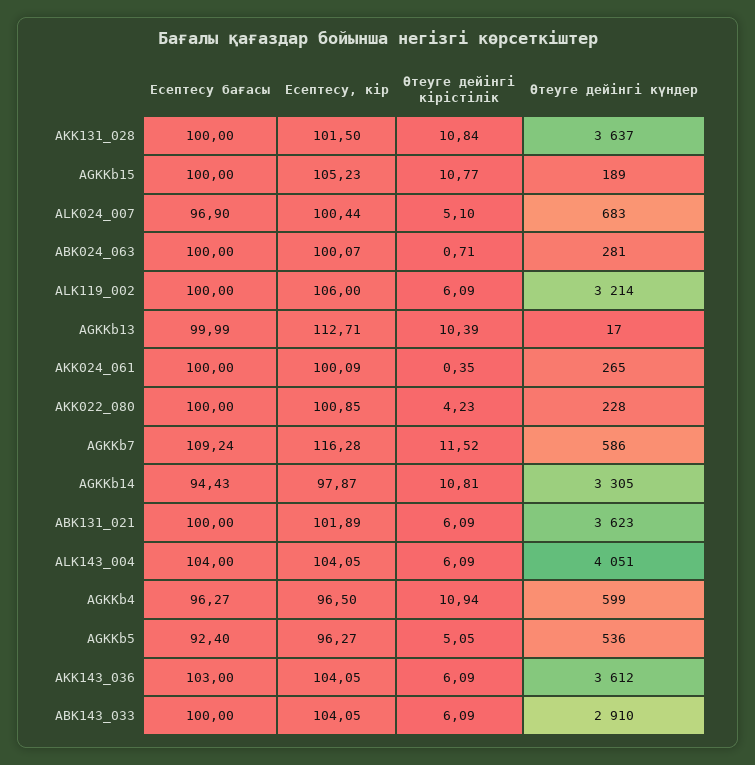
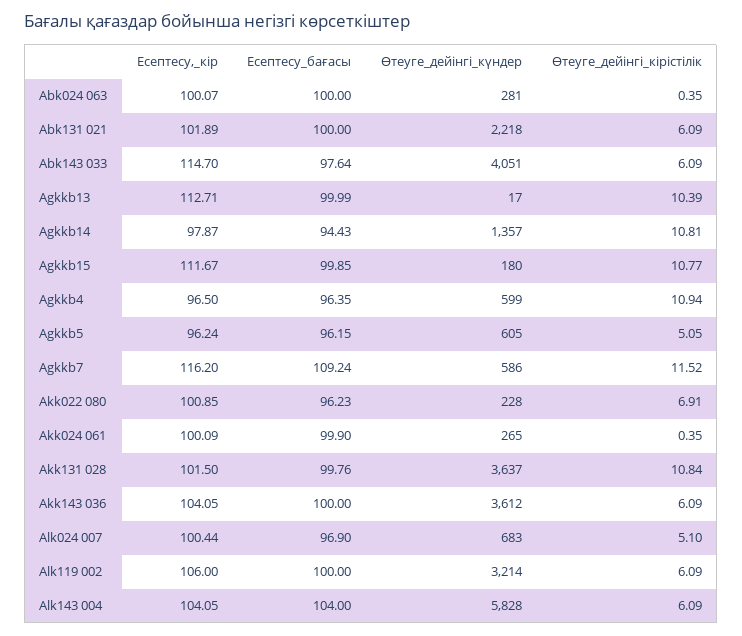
Есептесу бағасы, AKK131_028: 100 -> 99.76
Есептесу бағасы, AGKKb15: 100 -> 99.85
Есептесу, кір, AGKKb15: 105.23 -> 111.67
Өтеуге дейінгі күндер, AGKKb15: 189 -> 180
Өтеуге дейінгі кірістілік, ABK024_063: 0.71 -> 0.35
Есептесу бағасы, AKK024_061: 100 -> 99.9
Есептесу бағасы, AKK022_080: 100 -> 96.23
Өтеуге дейінгі кірістілік, AKK022_080: 4.23 -> 6.91
Есептесу, кір, AGKKb7: 116.28 -> 116.2
Өтеуге дейінгі күндер, AGKKb14: 3305 -> 1357
Өтеуге дейінгі күндер, ABK131_021: 3623 -> 2218
Өтеуге дейінгі күндер, ALK143_004: 4051 -> 5828
Есептесу бағасы, AGKKb4: 96.27 -> 96.35
Есептесу бағасы, AGKKb5: 92.4 -> 96.15
Есептесу, кір, AGKKb5: 96.27 -> 96.24
Өтеуге дейінгі күндер, AGKKb5: 536 -> 605
Есептесу бағасы, AKK143_036: 103 -> 100
Есептесу бағасы, ABK143_033: 100 -> 97.64
Есептесу, кір, ABK143_033: 104.05 -> 114.7
Өтеуге дейінгі күндер, ABK143_033: 2910 -> 4051

